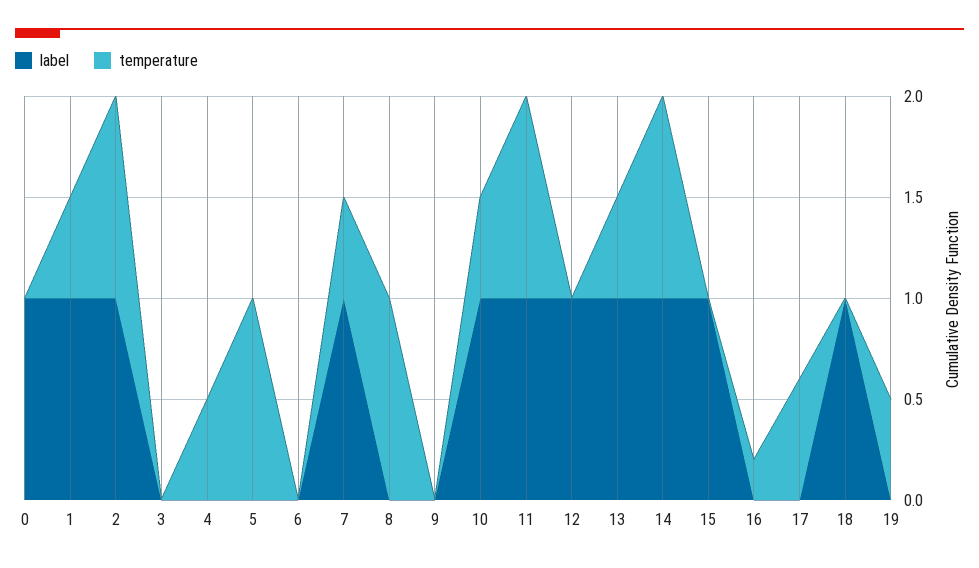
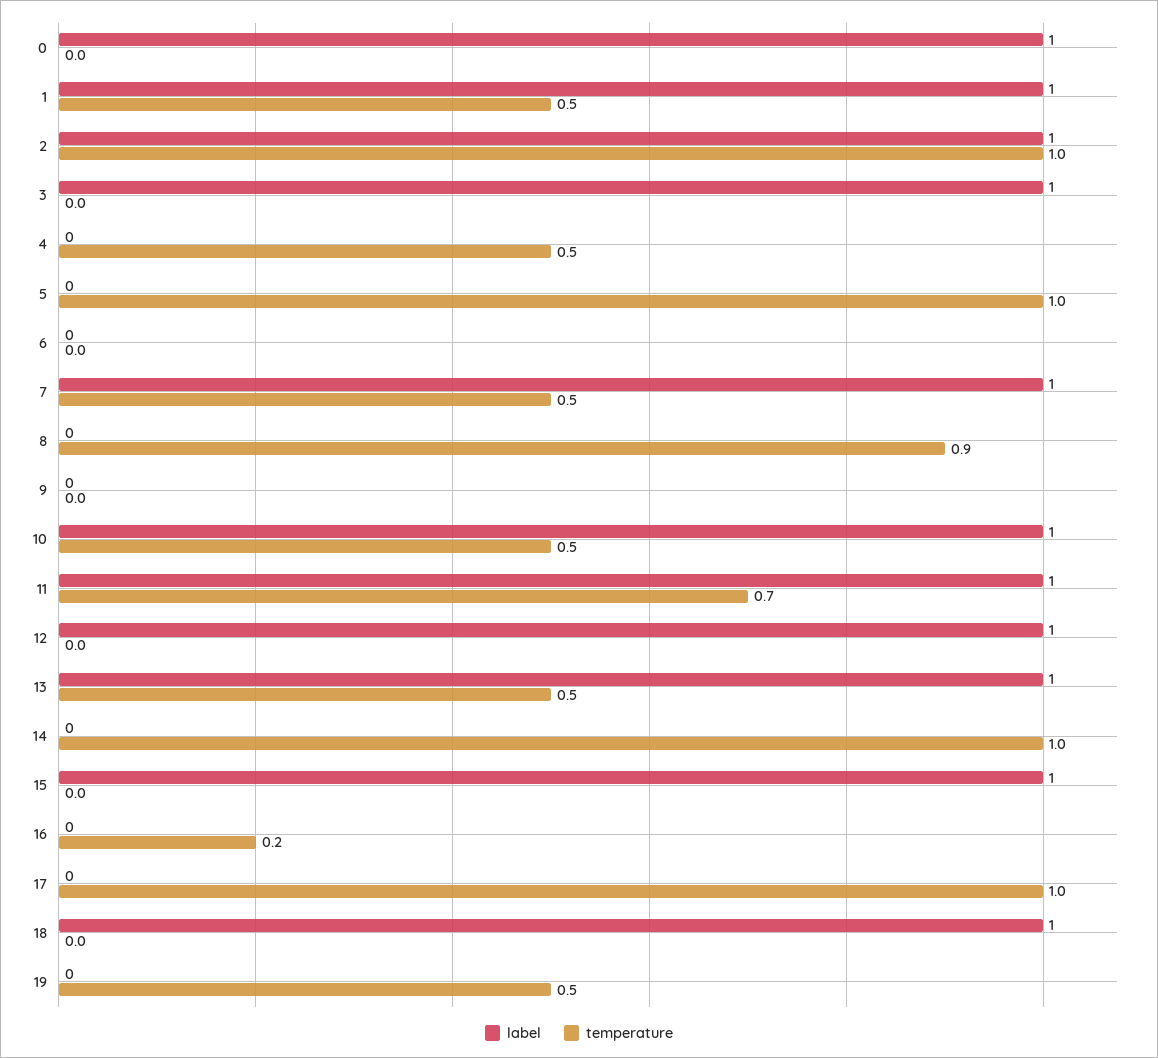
label, 3: 0 -> 1
temperature, 8: 1 -> 0.9
temperature, 11: 1 -> 0.7
label, 14: 1 -> 0
temperature, 17: 0.6 -> 1

